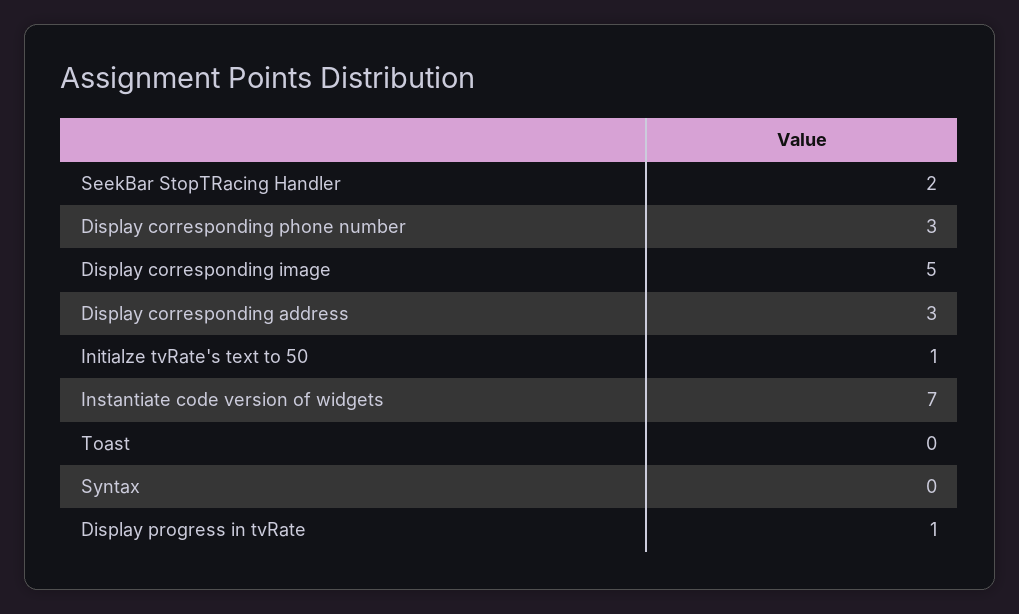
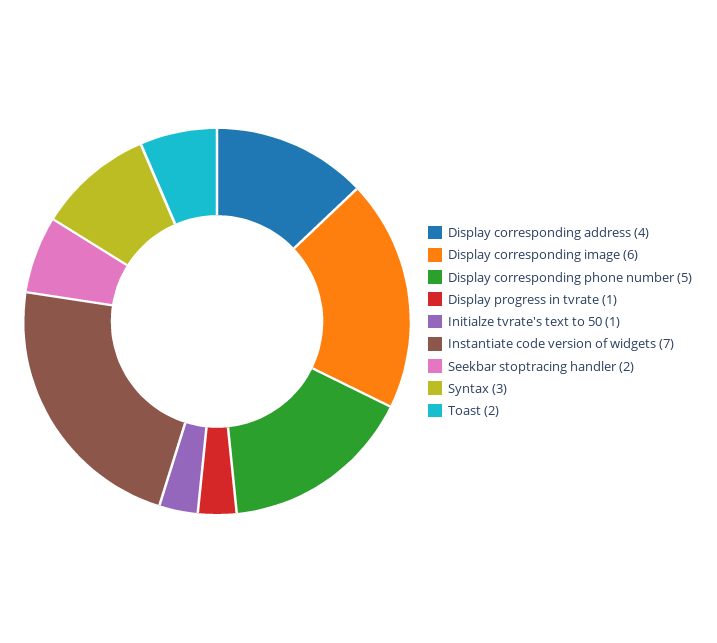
Display corresponding phone number: 3 -> 5
Display corresponding image: 5 -> 6
Display corresponding address: 3 -> 4
Toast: 0 -> 2
Syntax: 0 -> 3

